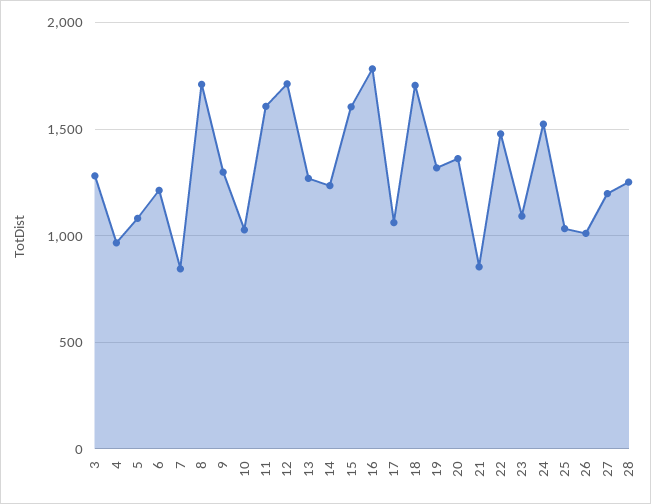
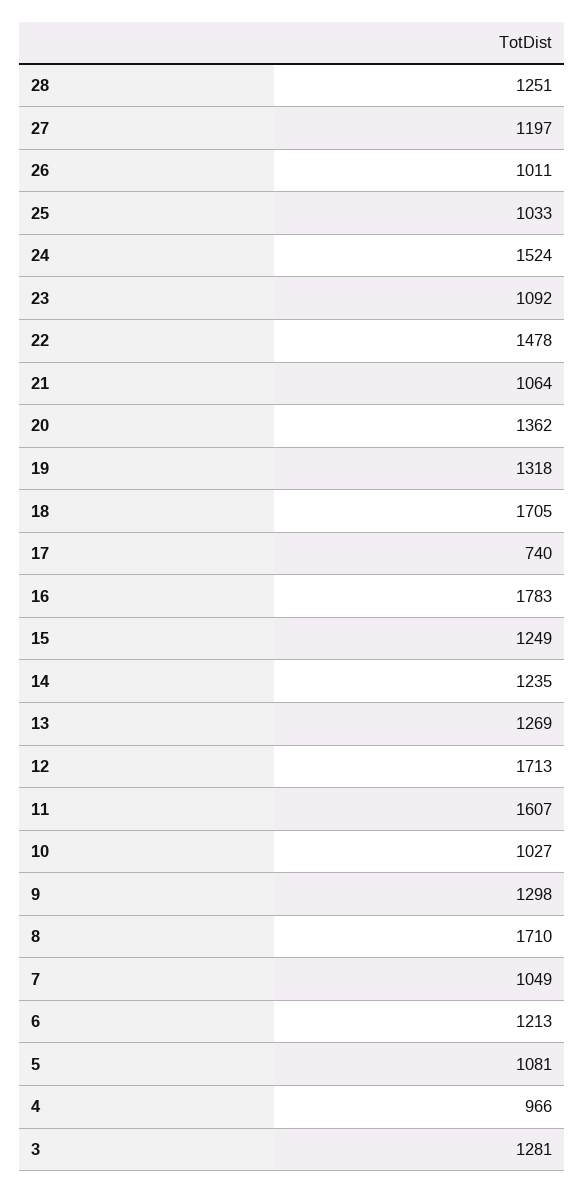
7: 850 -> 1049
15: 1600 -> 1249
17: 1050 -> 740
21: 850 -> 1064

